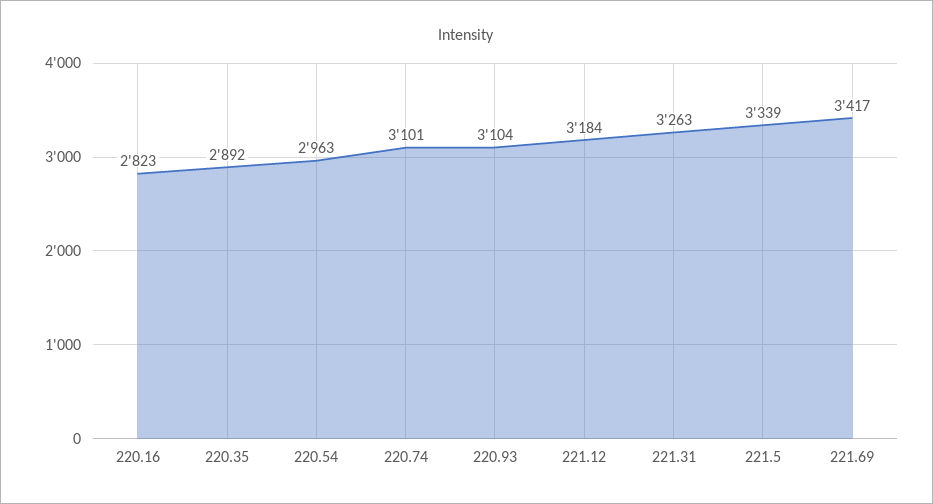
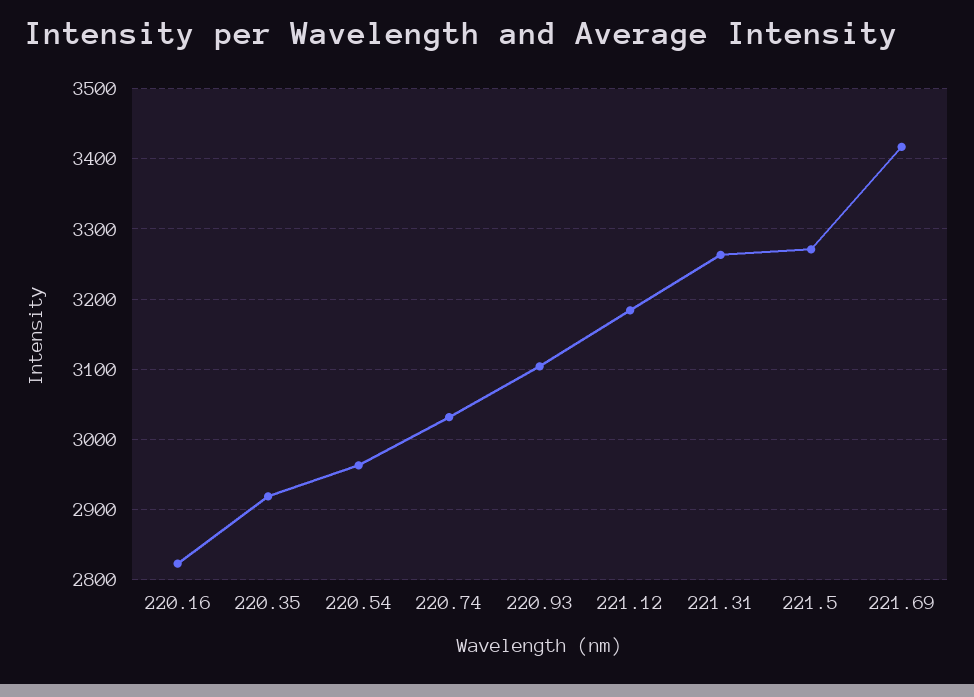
220.35: 2892 -> 2920
220.74: 3101 -> 3030
221.5: 3339 -> 3270

